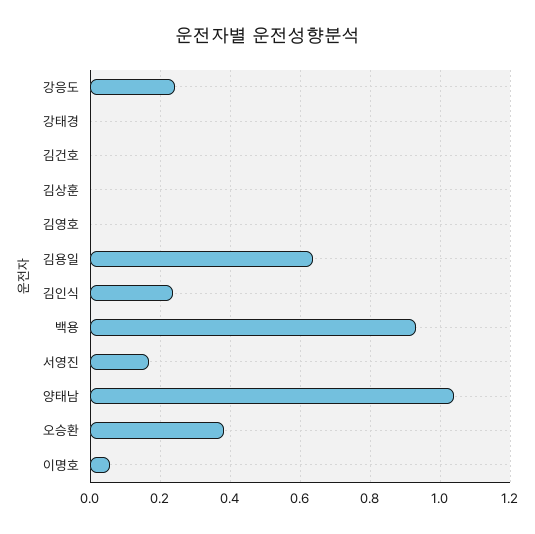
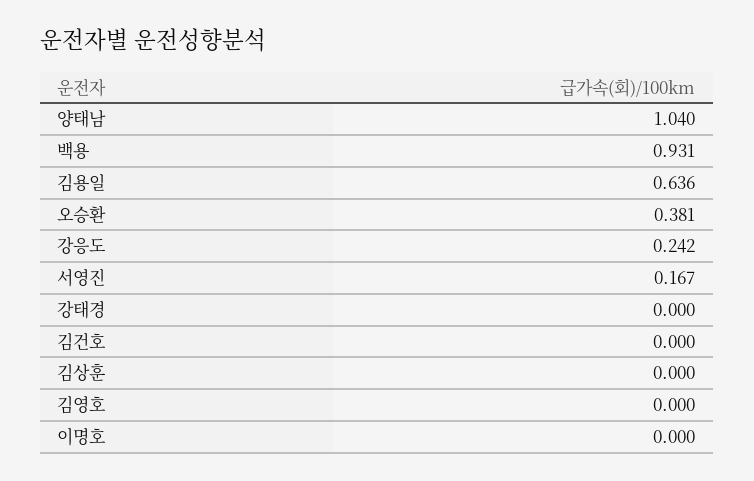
김인식: 0.24 -> none
이명호: 0.06 -> 0

